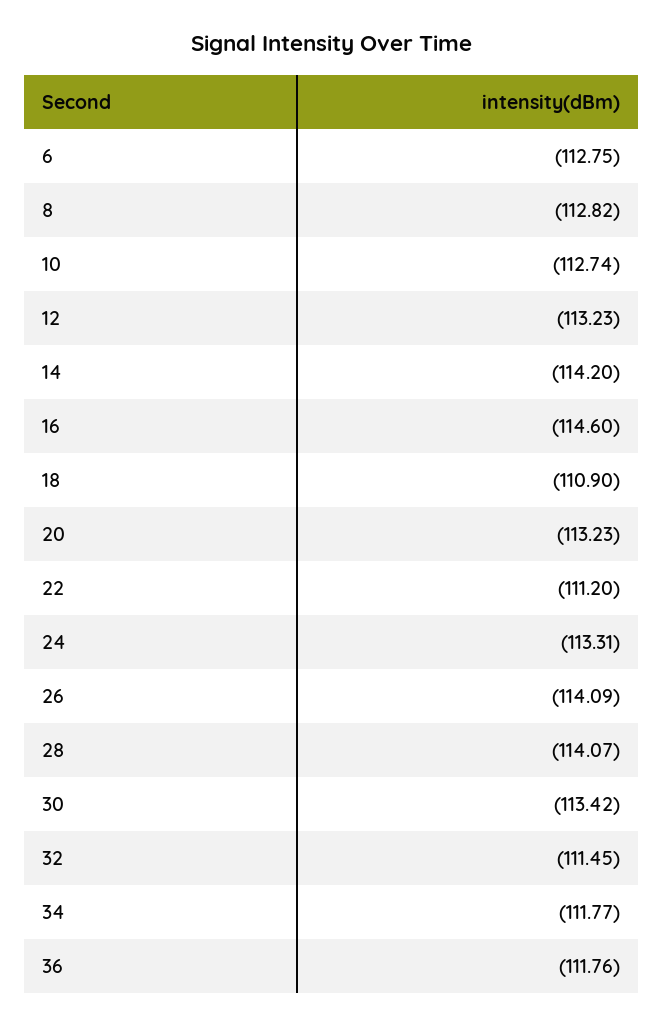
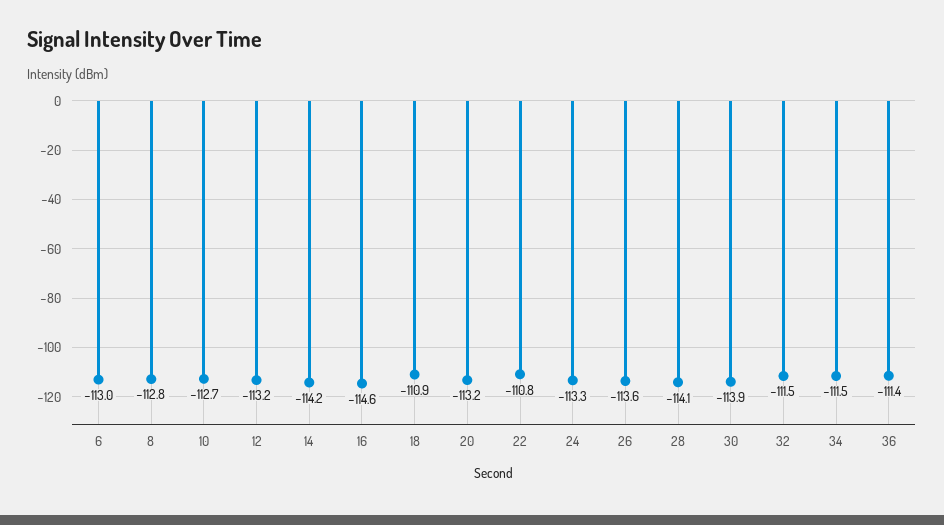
6: -112.75 -> -113
22: -111.2 -> -110.8
26: -114.09 -> -113.6
30: -113.42 -> -113.9
34: -111.77 -> -111.5
36: -111.76 -> -111.4

